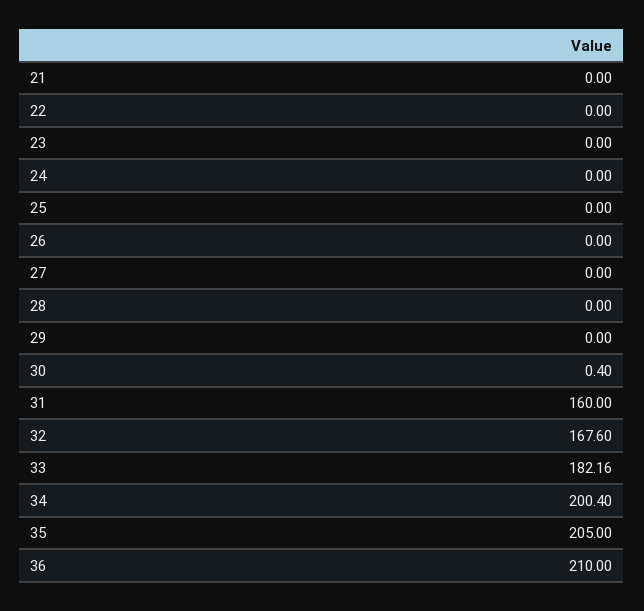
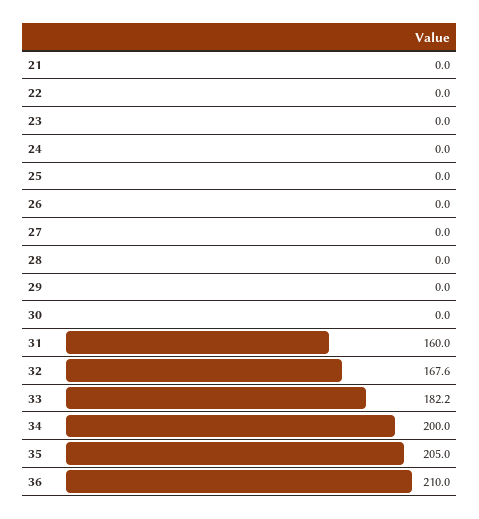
30: 0.4 -> 0
34: 200.4 -> 200

